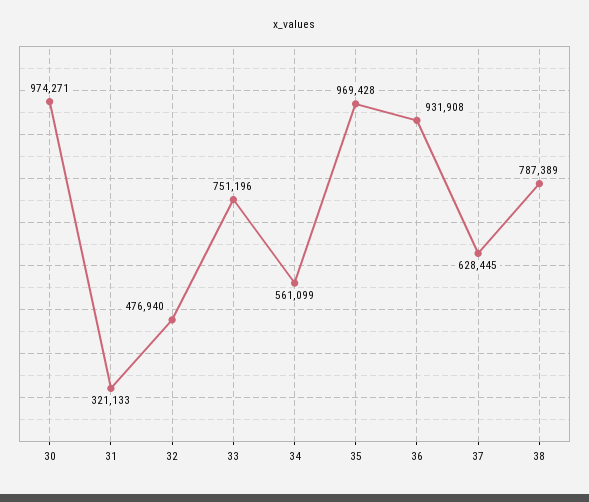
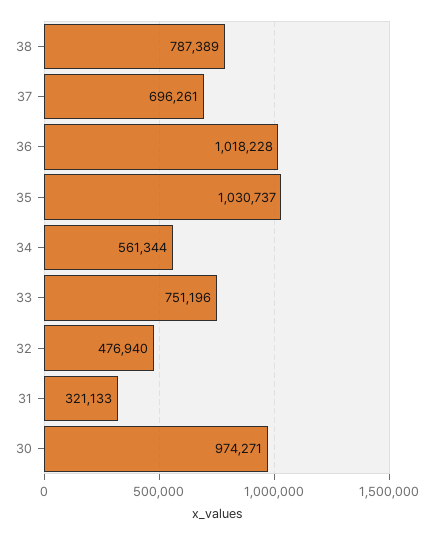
34: 561099 -> 561344
35: 969428 -> 1030737
36: 931908 -> 1018228
37: 628445 -> 696261

